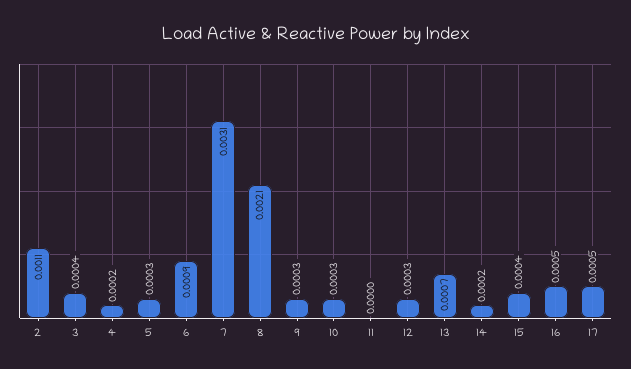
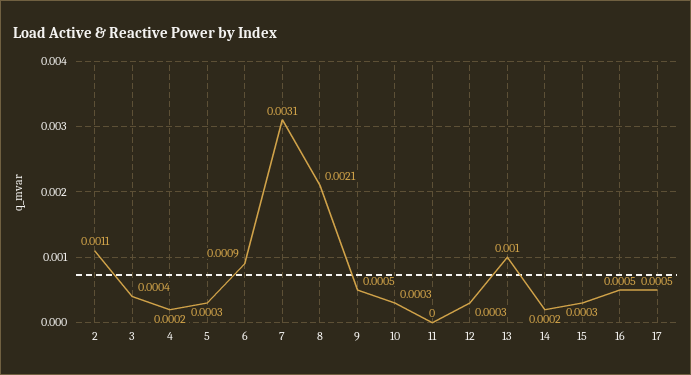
9: 0.0003 -> 0.0005
13: 0.0007 -> 0.001
15: 0.0004 -> 0.0003

